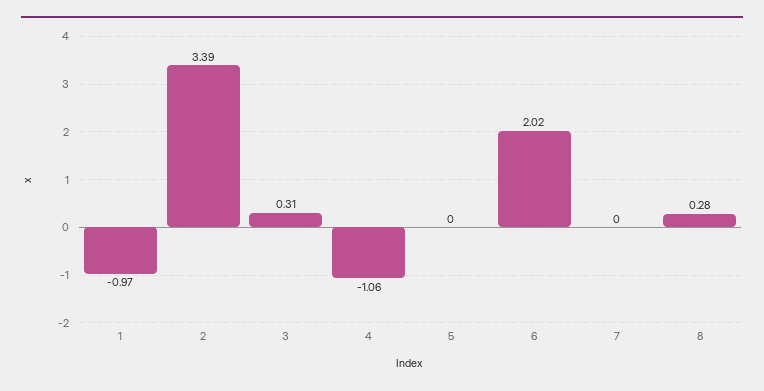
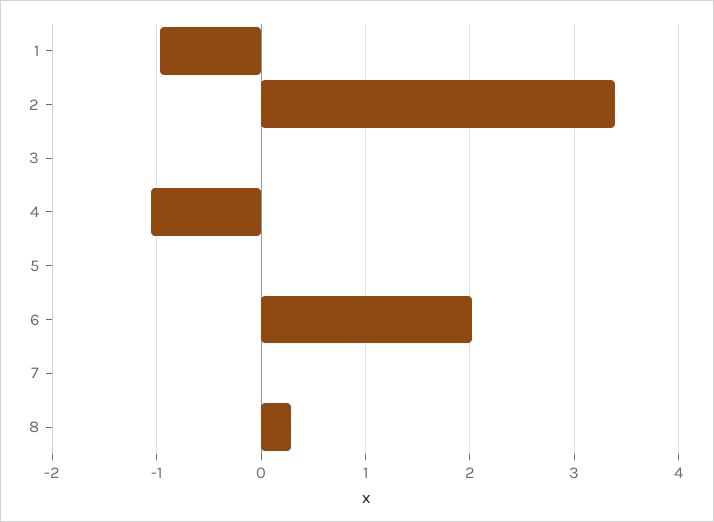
3: 0.31 -> 0

